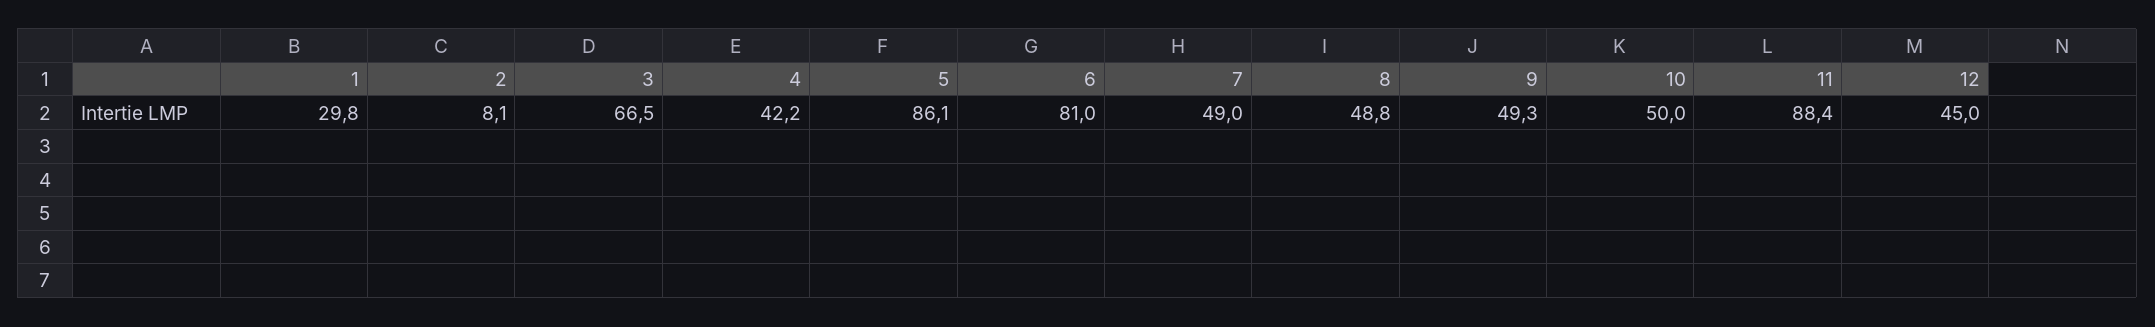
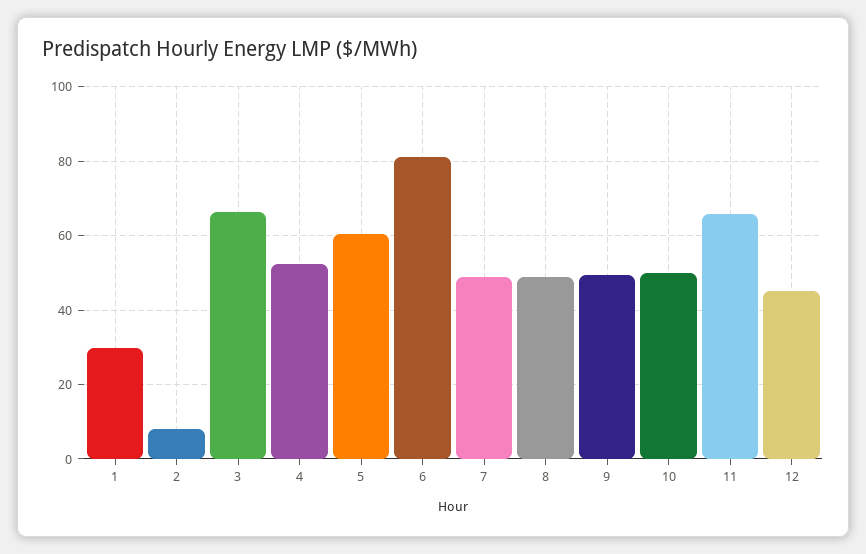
4: 42.2 -> 52
5: 86.1 -> 60
11: 88.4 -> 66

